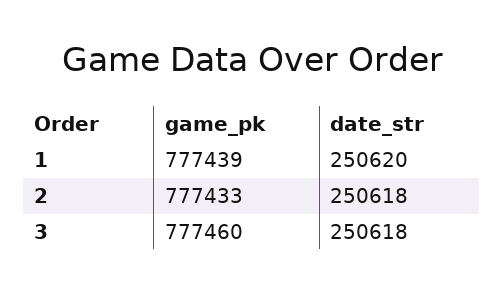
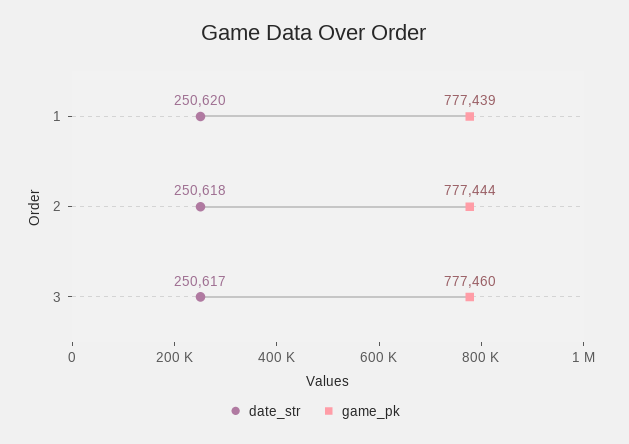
game_pk, 2: 777433 -> 777444
date_str, 3: 250618 -> 250617

